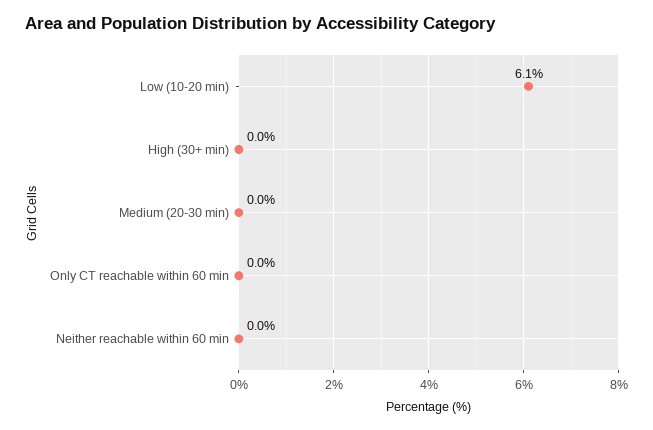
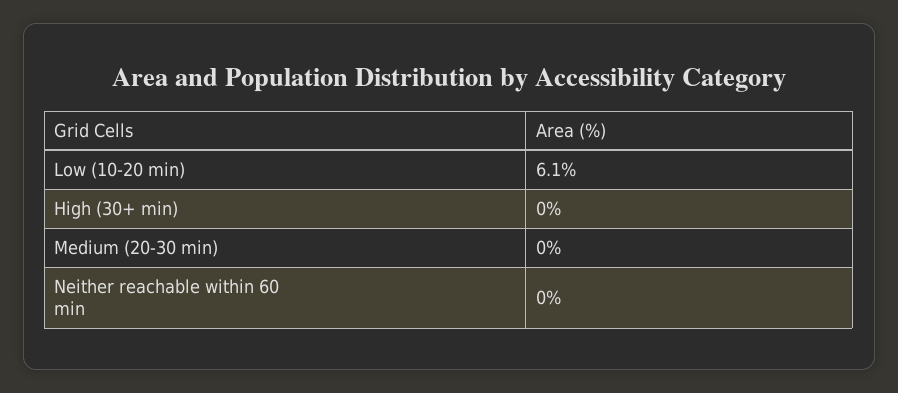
Only CT reachable within 60 min: 0 -> none

